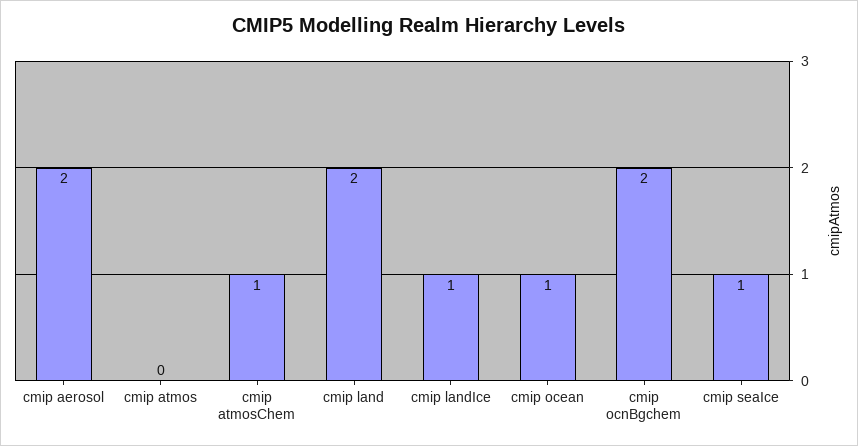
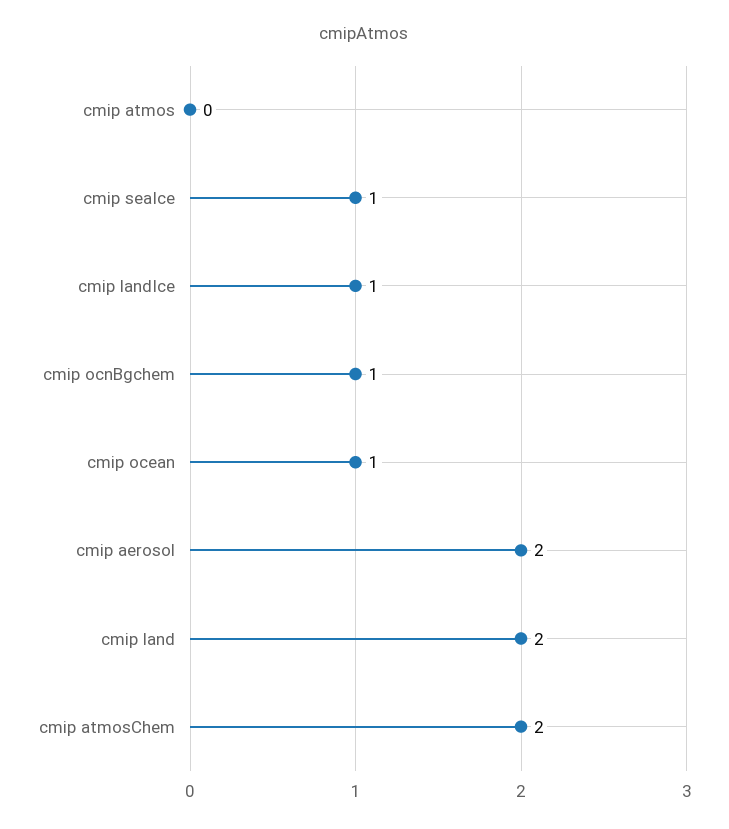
cmip atmosChem: 1 -> 2
cmip ocnBgchem: 2 -> 1

